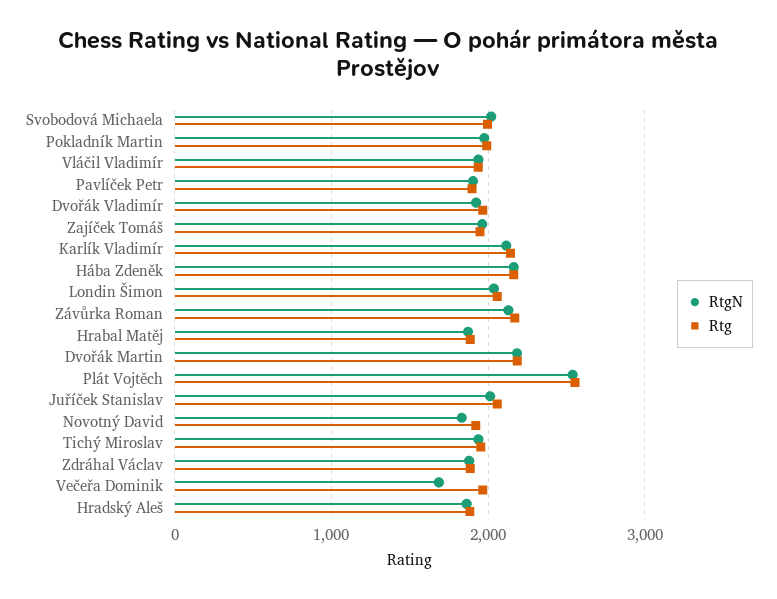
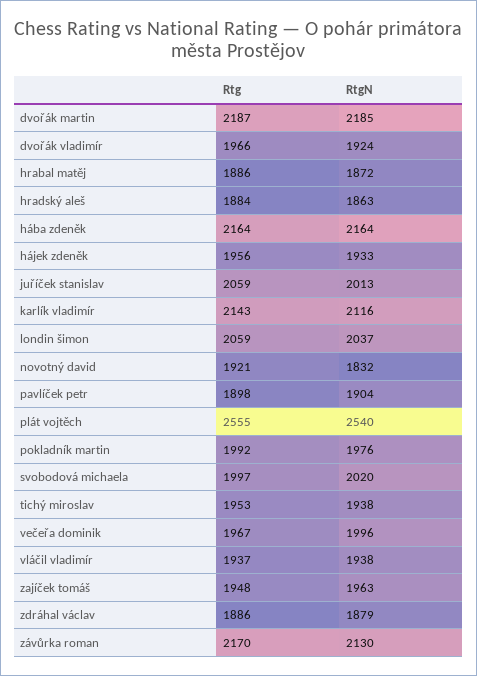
RtgN, Večeřa Dominik: 1700 -> 1996
Rtg, hájek zdeněk: none -> 1956
RtgN, hájek zdeněk: none -> 1933

